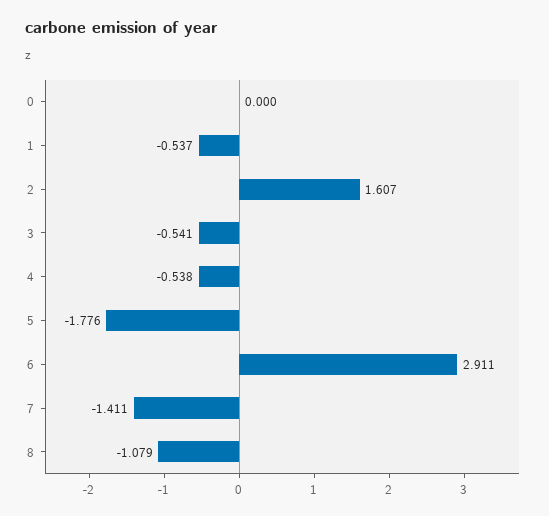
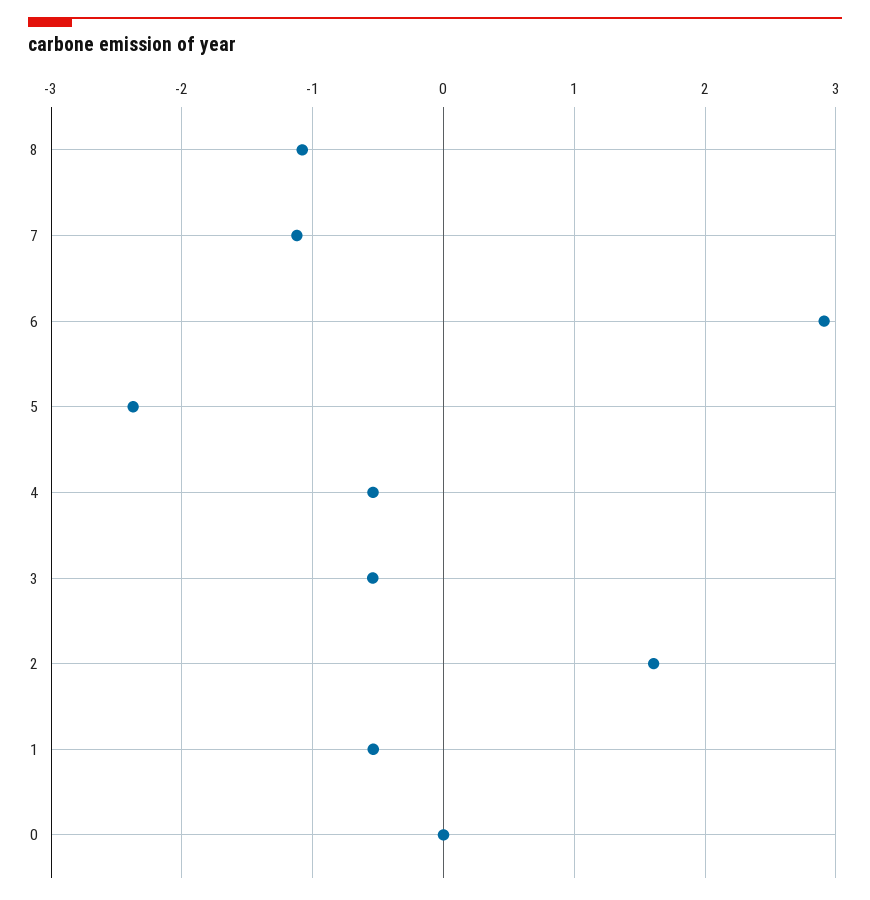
5: -1.776 -> -2.4
7: -1.411 -> -1.1

